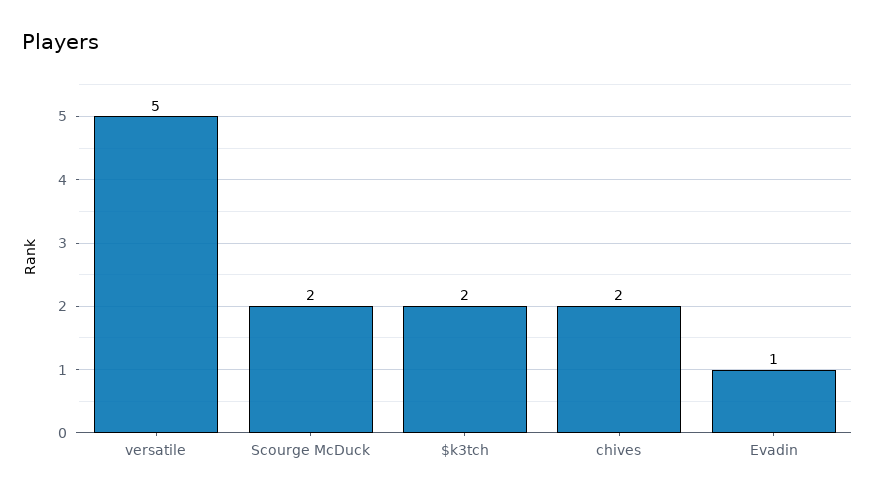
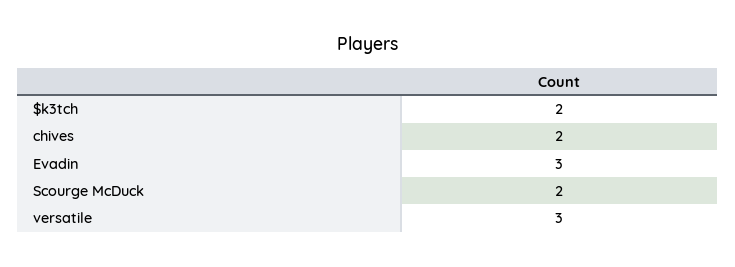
versatile: 5 -> 3
Evadin: 1 -> 3

